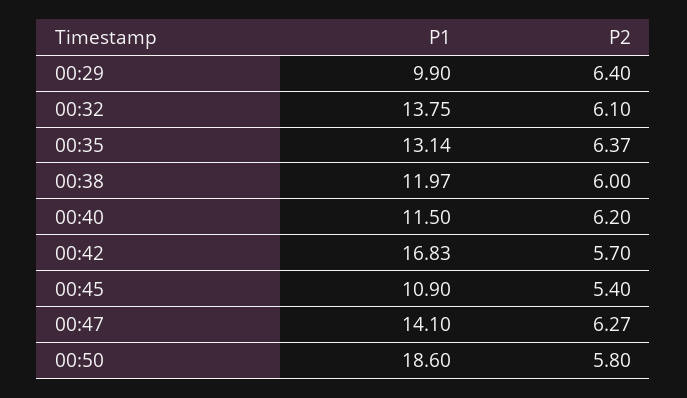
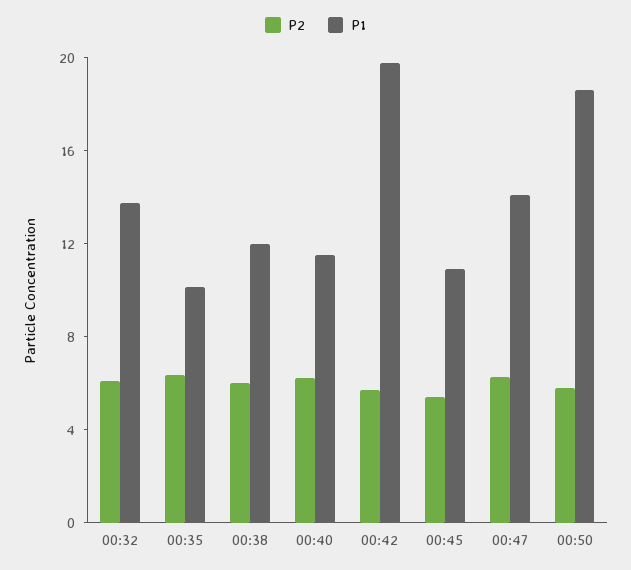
P1, 00:29: 9.9 -> none
P2, 00:29: 6.4 -> none
P1, 00:35: 13.14 -> 10
P1, 00:42: 16.83 -> 20

